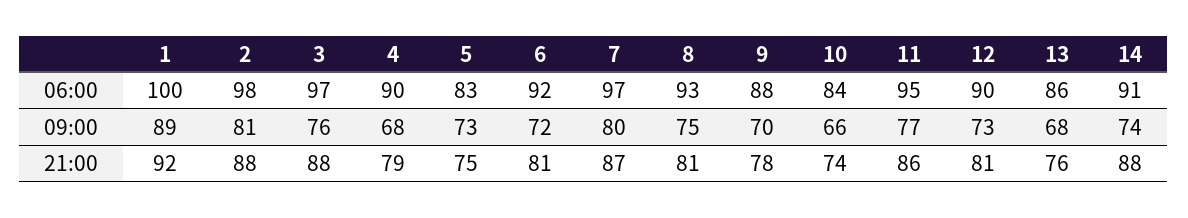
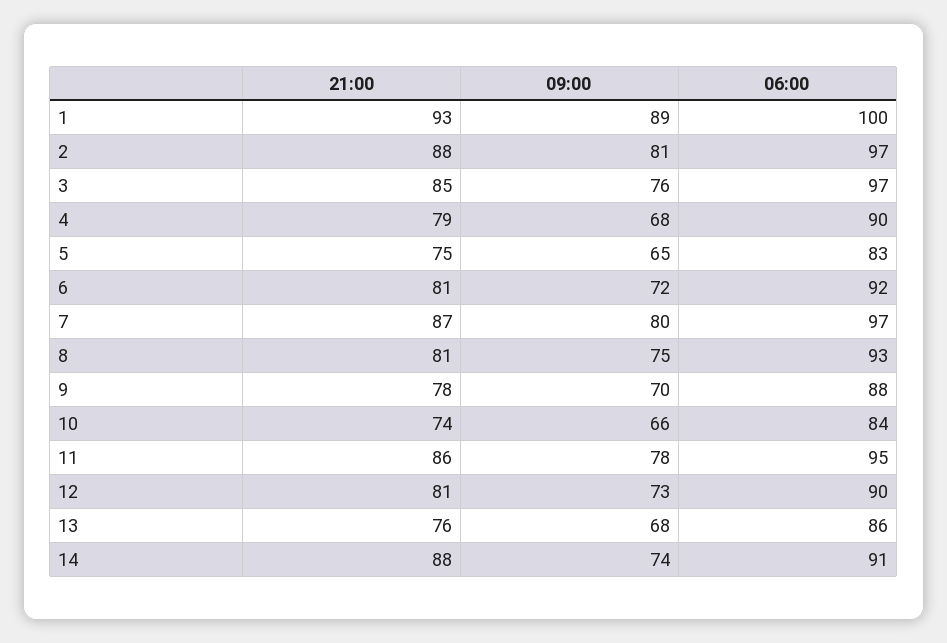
2, 06:00: 98 -> 97
5, 09:00: 73 -> 65
11, 09:00: 77 -> 78
1, 21:00: 92 -> 93
3, 21:00: 88 -> 85

